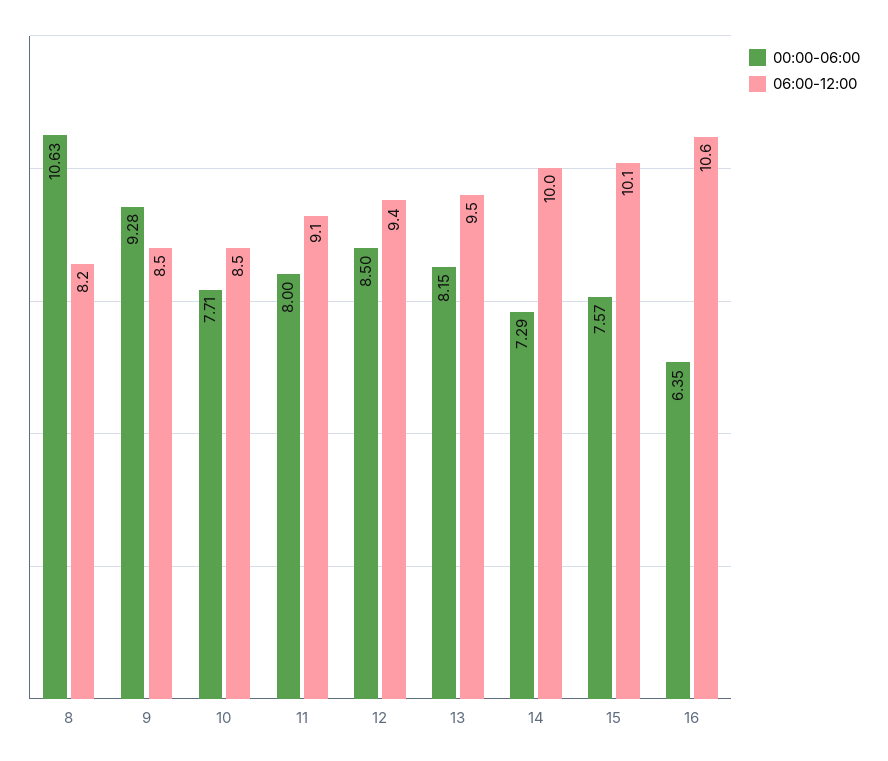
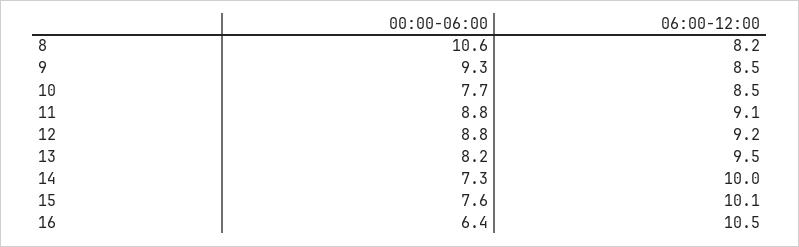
00:00-06:00, 11: 8 -> 8.8
00:00-06:00, 12: 8.5 -> 8.8
06:00-12:00, 12: 9.4 -> 9.2
06:00-12:00, 16: 10.6 -> 10.5

